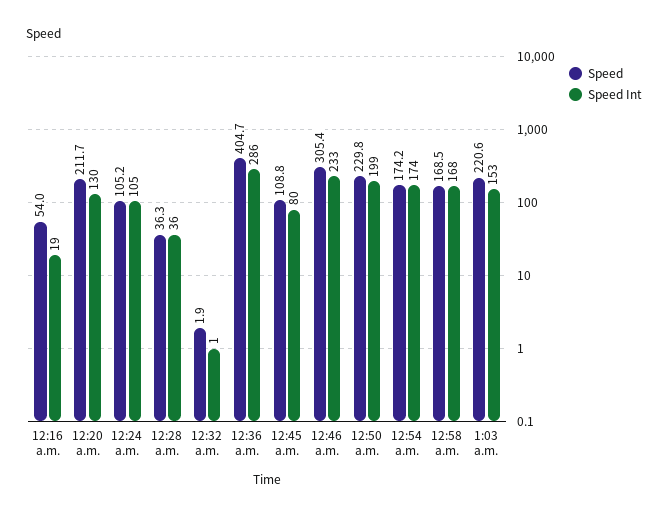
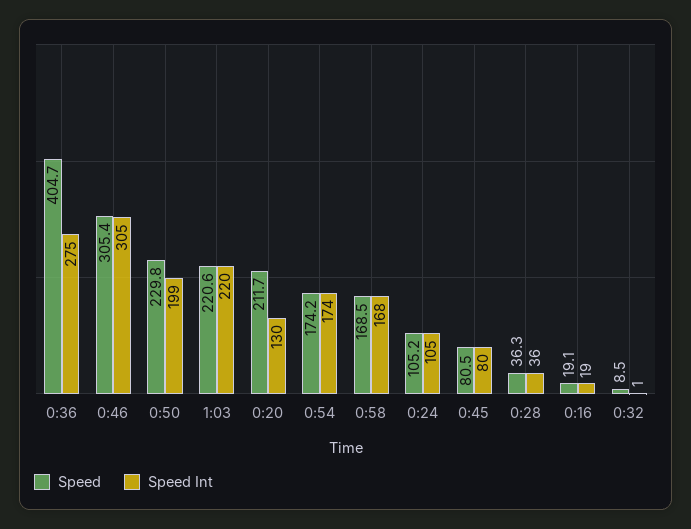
Speed, 12:16 a.m.: 54 -> 19.1
Speed, 12:32 a.m.: 1.9 -> 8.5
Speed Int, 12:36 a.m.: 286 -> 275
Speed, 12:45 a.m.: 108.8 -> 80.5
Speed Int, 12:46 a.m.: 233 -> 305
Speed Int, 1:03 a.m.: 153 -> 220

